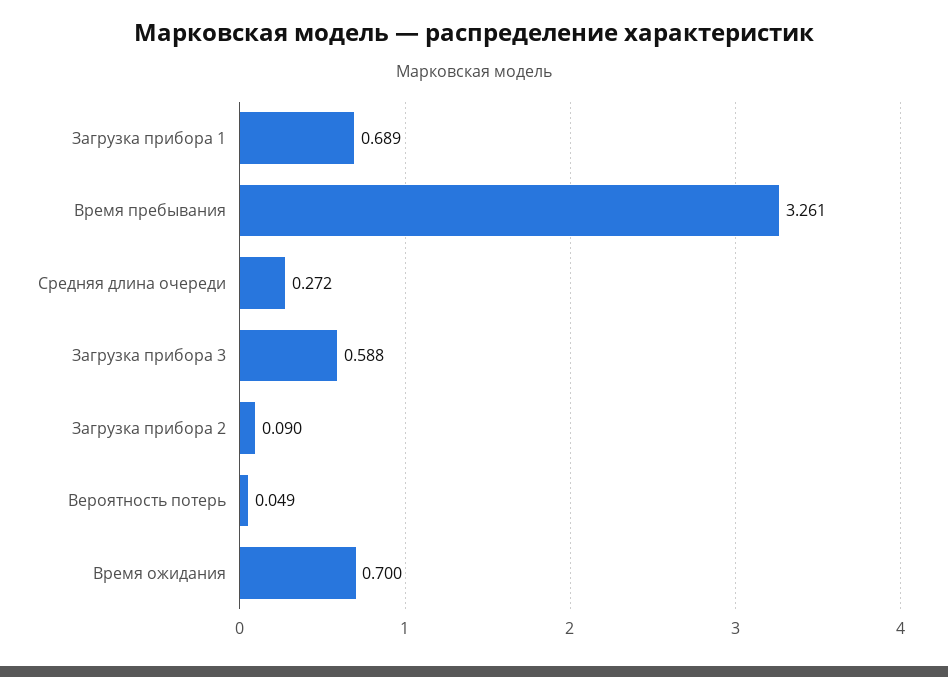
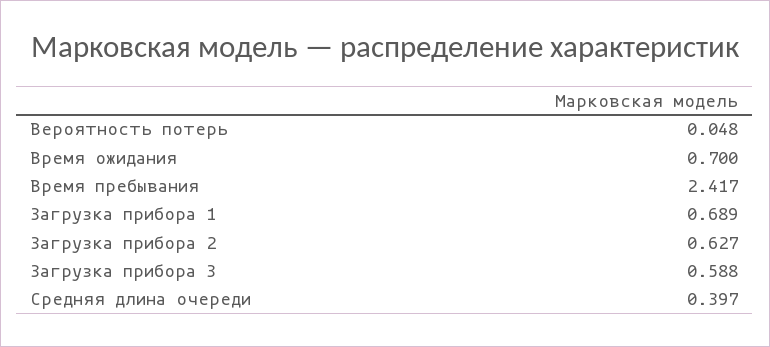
Время пребывания: 3.261 -> 2.417
Средняя длина очереди: 0.272 -> 0.397
Загрузка прибора 2: 0.09 -> 0.627
Вероятность потерь: 0.049 -> 0.048

